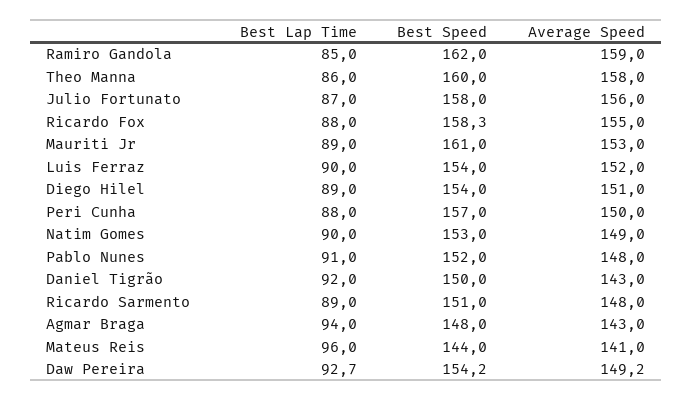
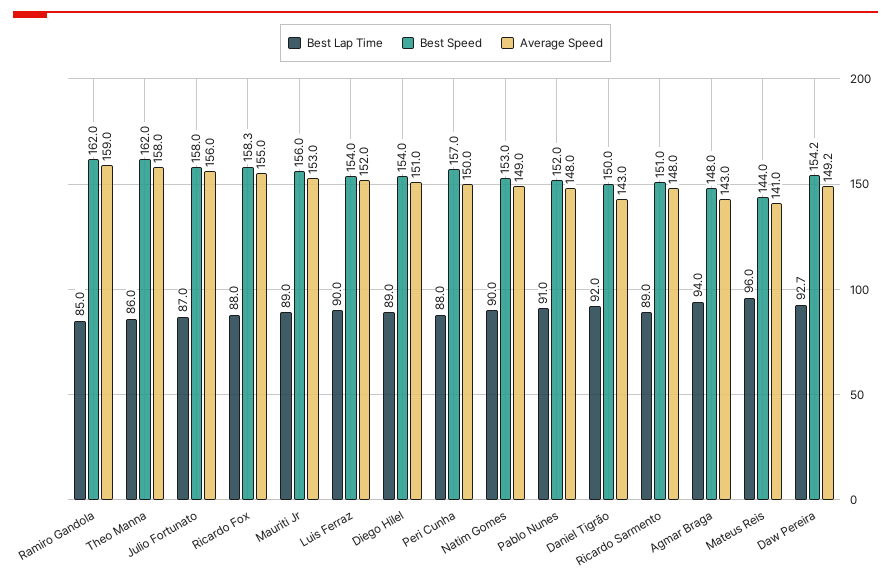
Best Speed, Theo Manna: 160 -> 162
Best Speed, Mauriti Jr: 161 -> 156

